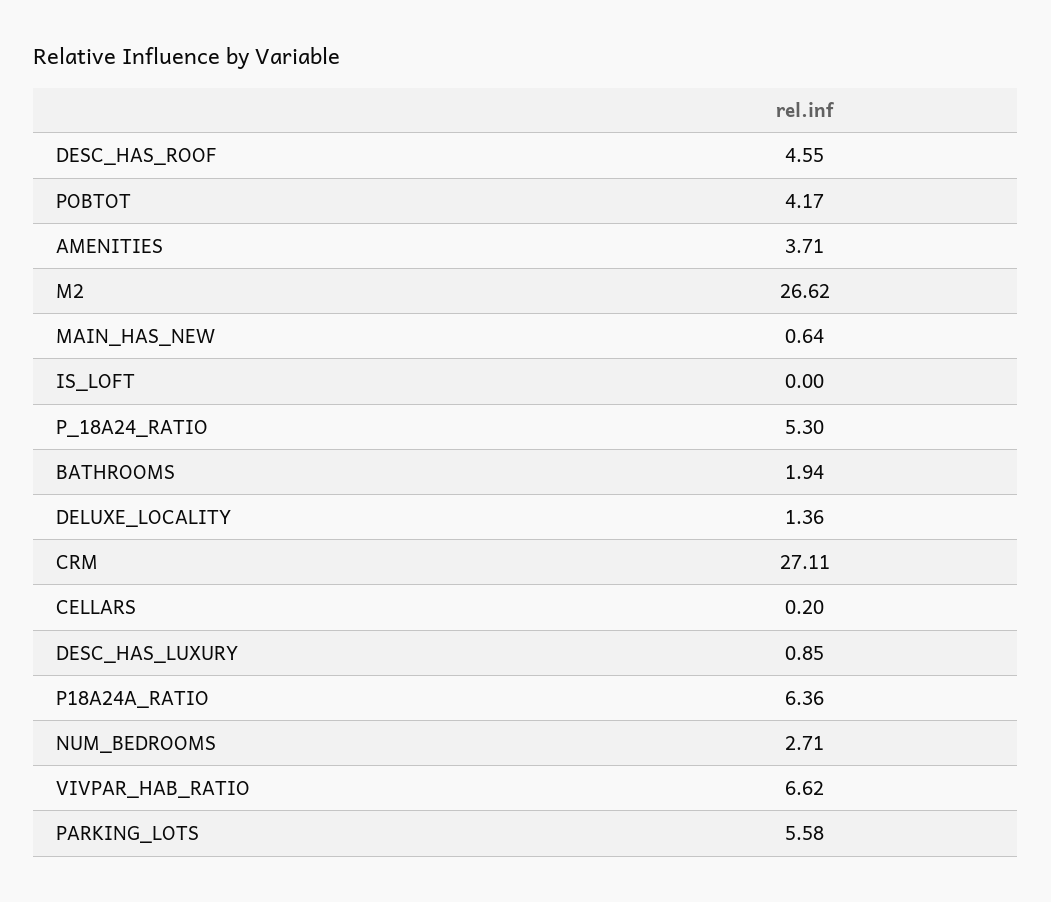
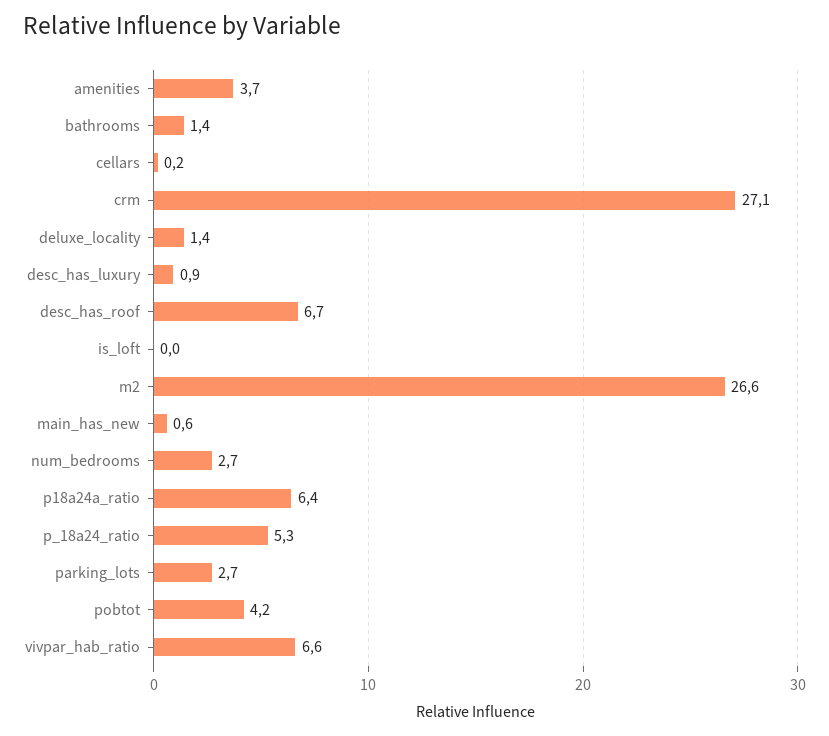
DESC_HAS_ROOF: 4.55 -> 6.7
BATHROOMS: 1.94 -> 1.4
PARKING_LOTS: 5.58 -> 2.7

